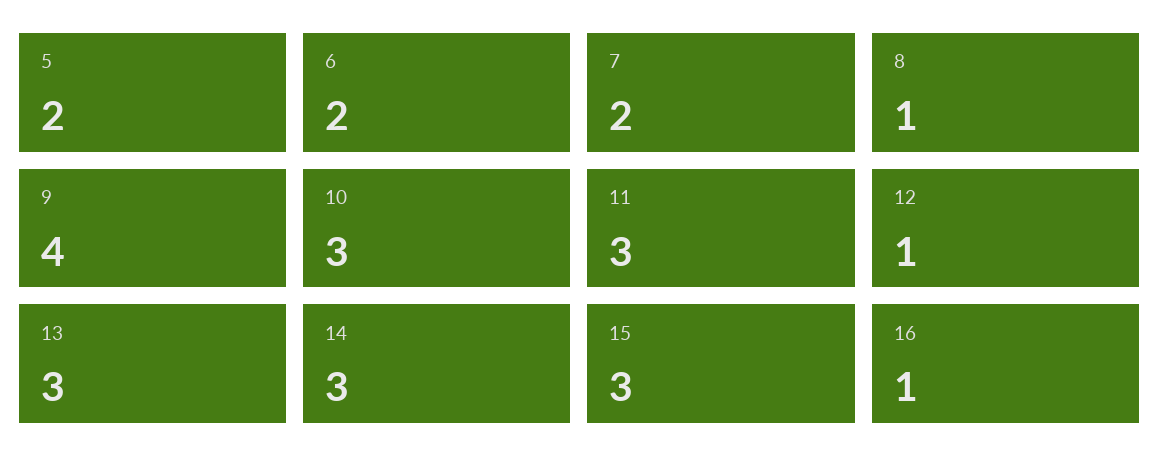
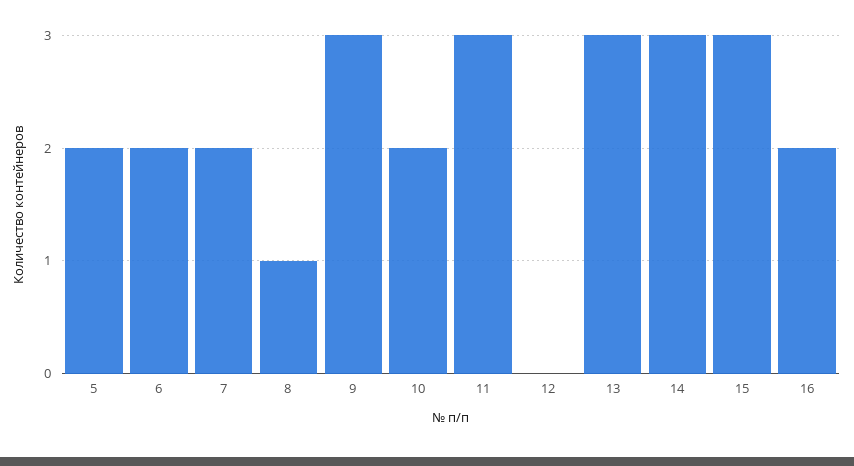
9: 4 -> 3
10: 3 -> 2
12: 1 -> 0
16: 1 -> 2

